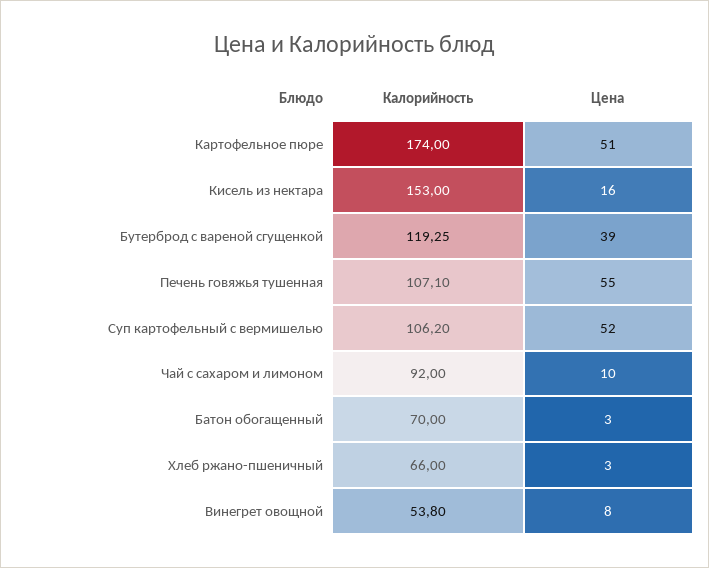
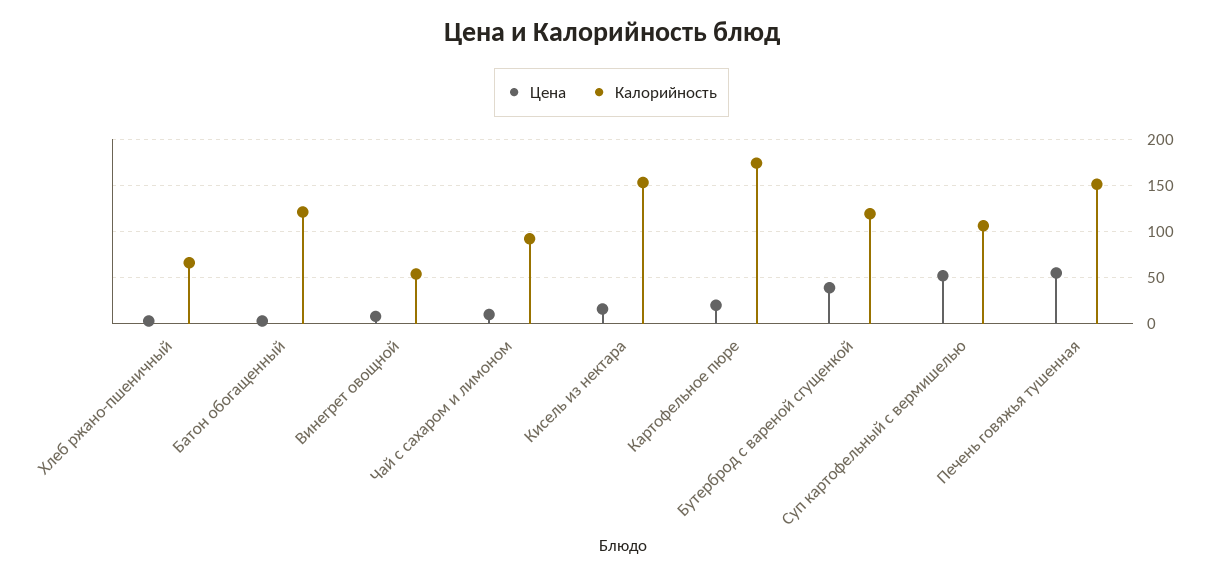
Цена, Картофельное пюре: 51 -> 20
Калорийность, Печень говяжья тушенная: 107.1 -> 150
Калорийность, Батон обогащенный: 70 -> 120

